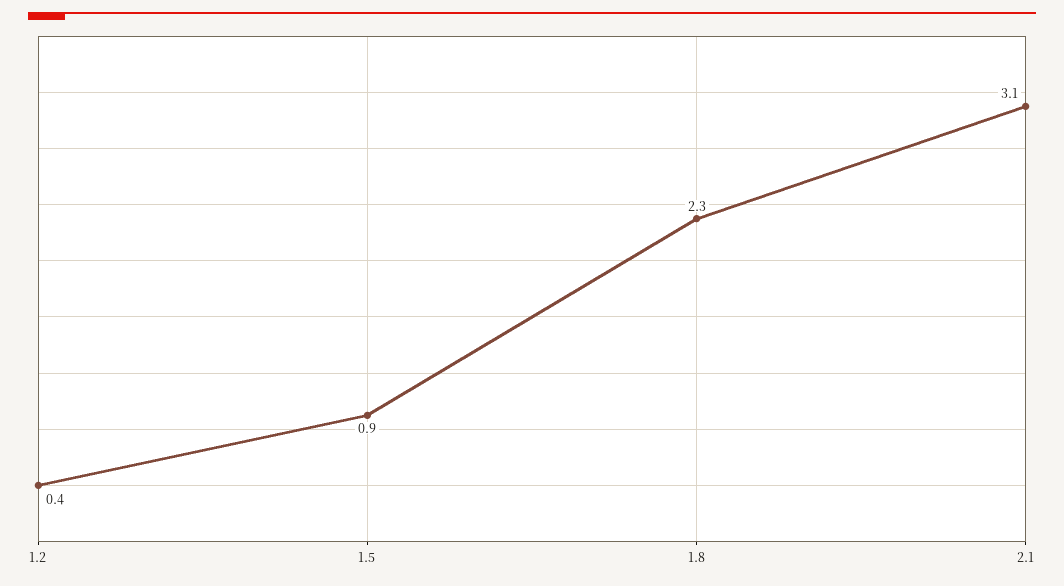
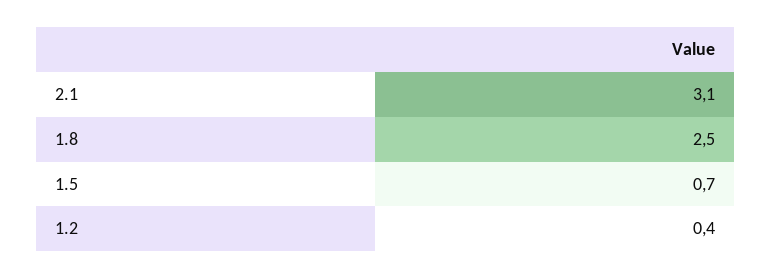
1.5: 0.9 -> 0.7
1.8: 2.3 -> 2.5

